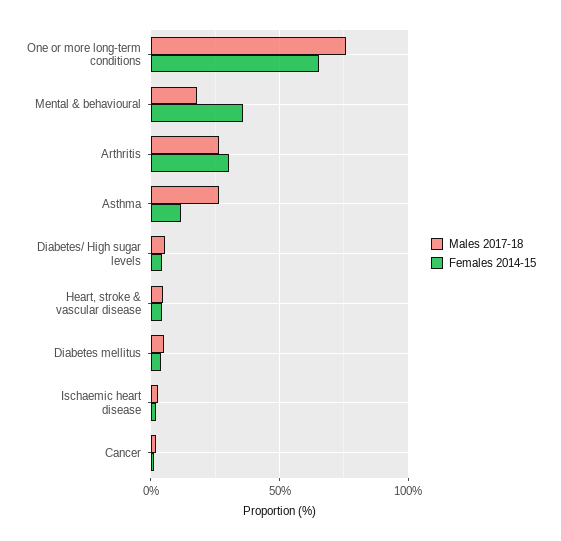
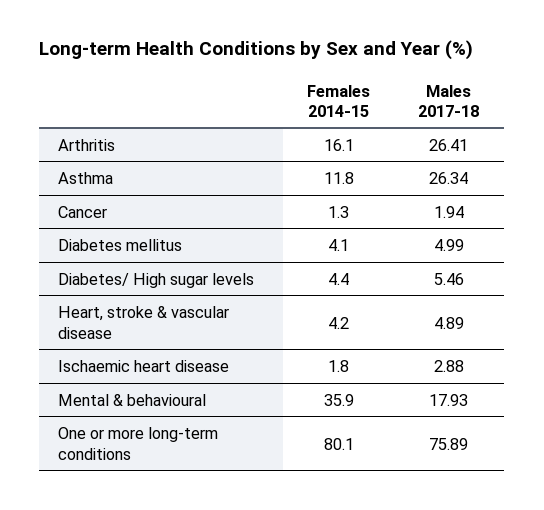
Females 2014-15, One or more long-term conditions: 65 -> 80.1
Females 2014-15, Arthritis: 30 -> 16.1

